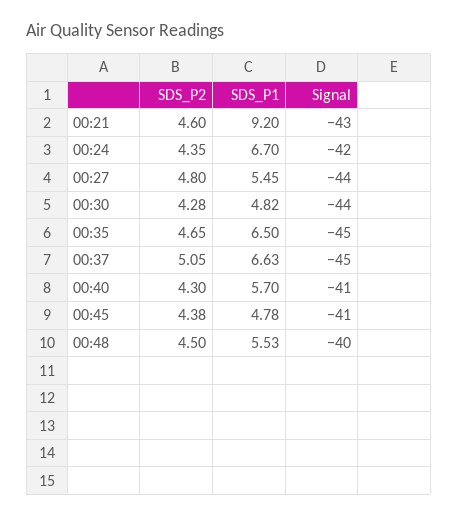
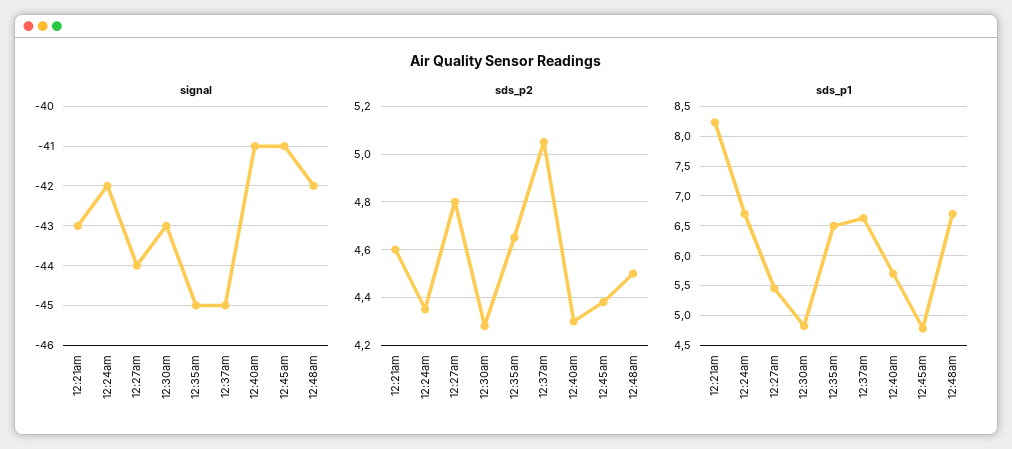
SDS_P1, 00:21: 9.2 -> 8.25
Signal, 00:30: -44 -> -43
SDS_P1, 00:48: 5.53 -> 6.75
Signal, 00:48: -40 -> -42

